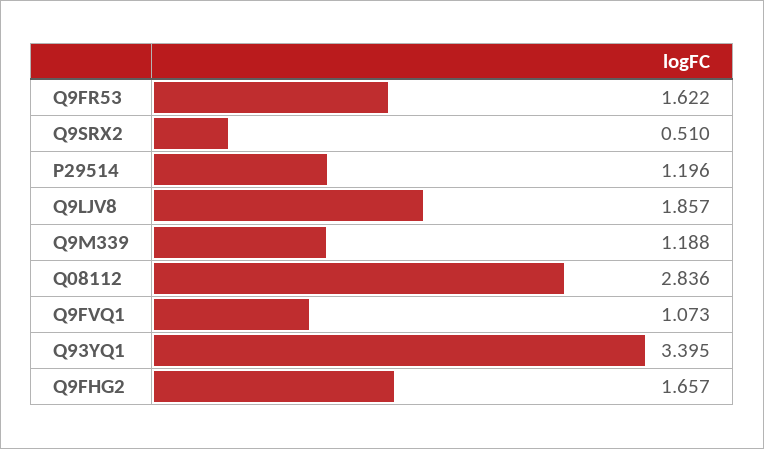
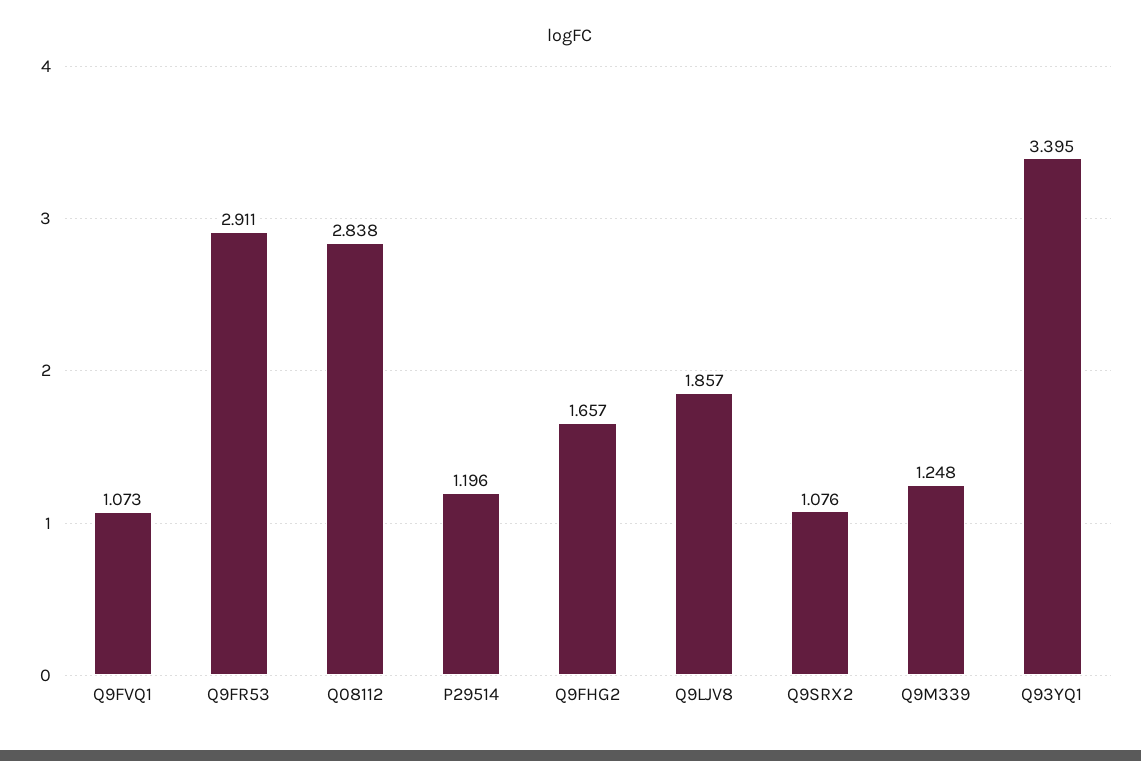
Q9FR53: 1.622 -> 2.911
Q9SRX2: 0.51 -> 1.076
Q9M339: 1.188 -> 1.248
Q08112: 2.836 -> 2.838

